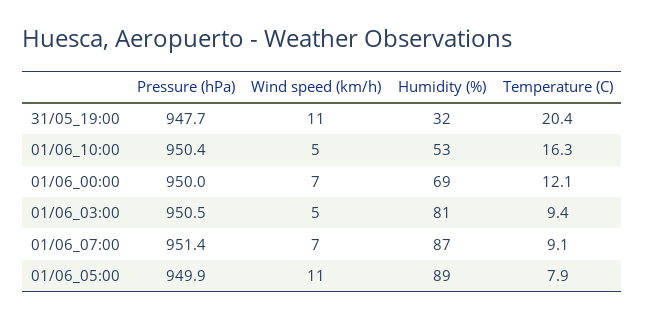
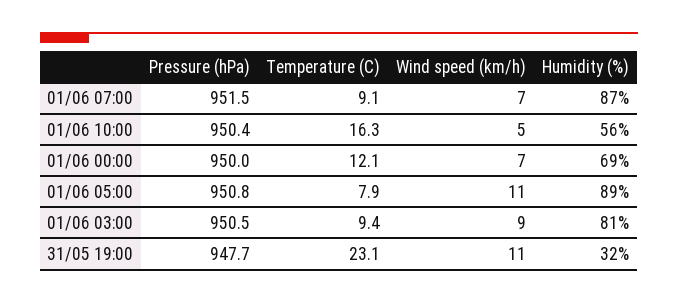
Temperature (C), 31/05_19:00: 20.4 -> 23.1
Humidity (%), 01/06_10:00: 53 -> 56
Wind speed (km/h), 01/06_03:00: 5 -> 9
Pressure (hPa), 01/06_07:00: 951.4 -> 951.5
Pressure (hPa), 01/06_05:00: 949.9 -> 950.8

